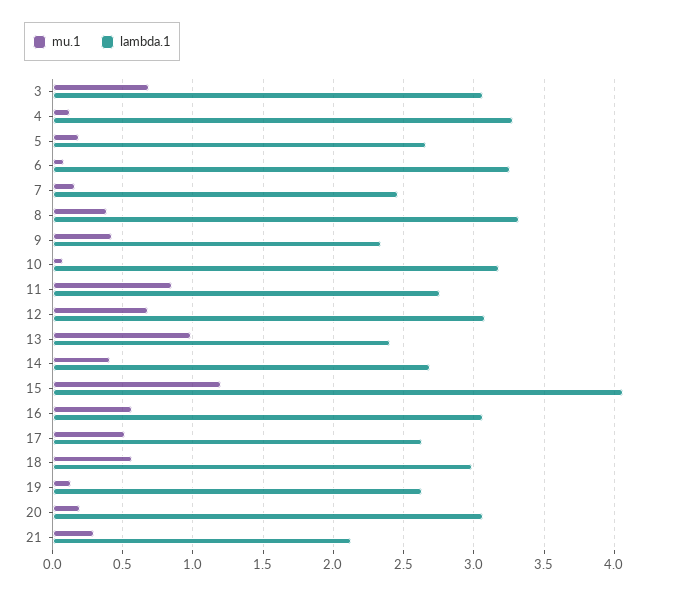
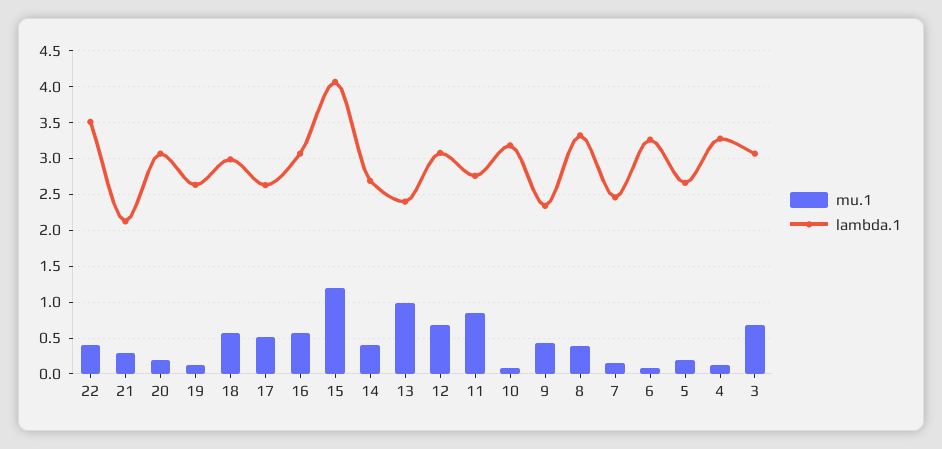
mu.1, 22: none -> 0.4
lambda.1, 22: none -> 3.5

